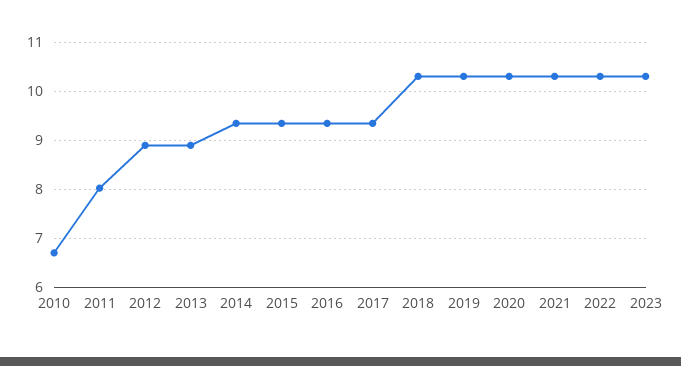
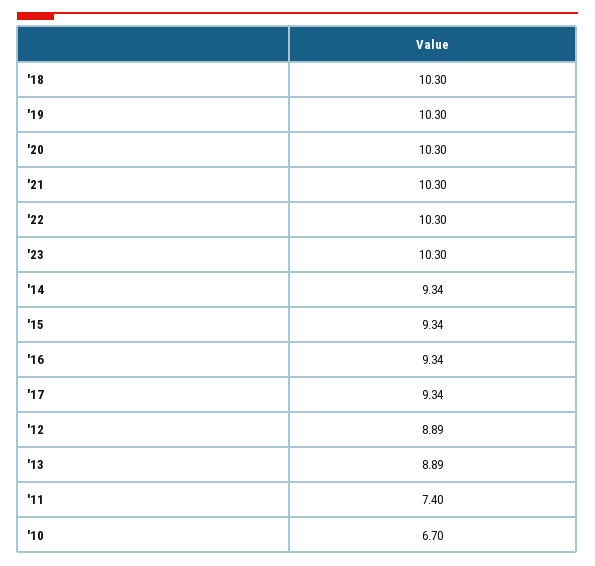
2011: 8 -> 7.4

